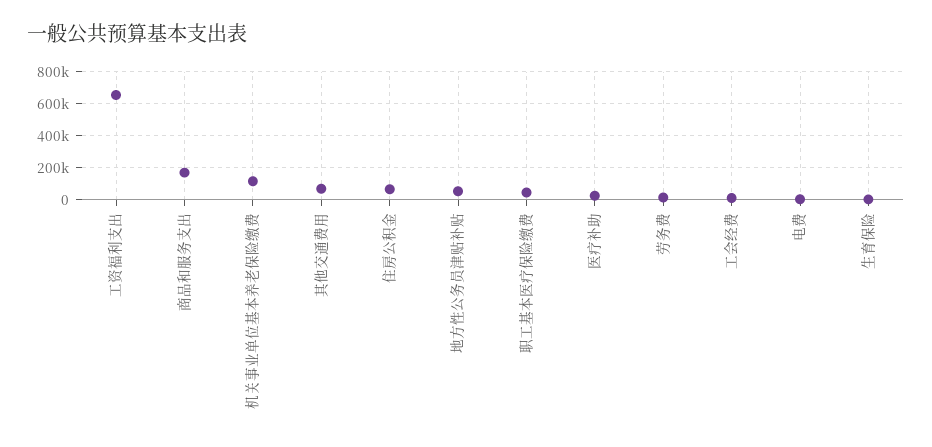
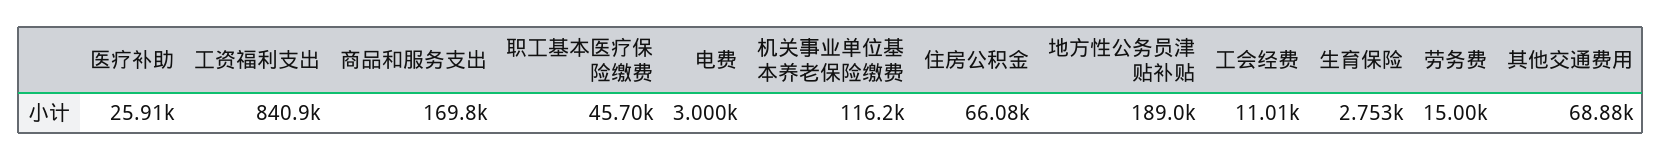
工资福利支出: 650000 -> 840900
地方性公务员津贴补贴: 50000 -> 189000

